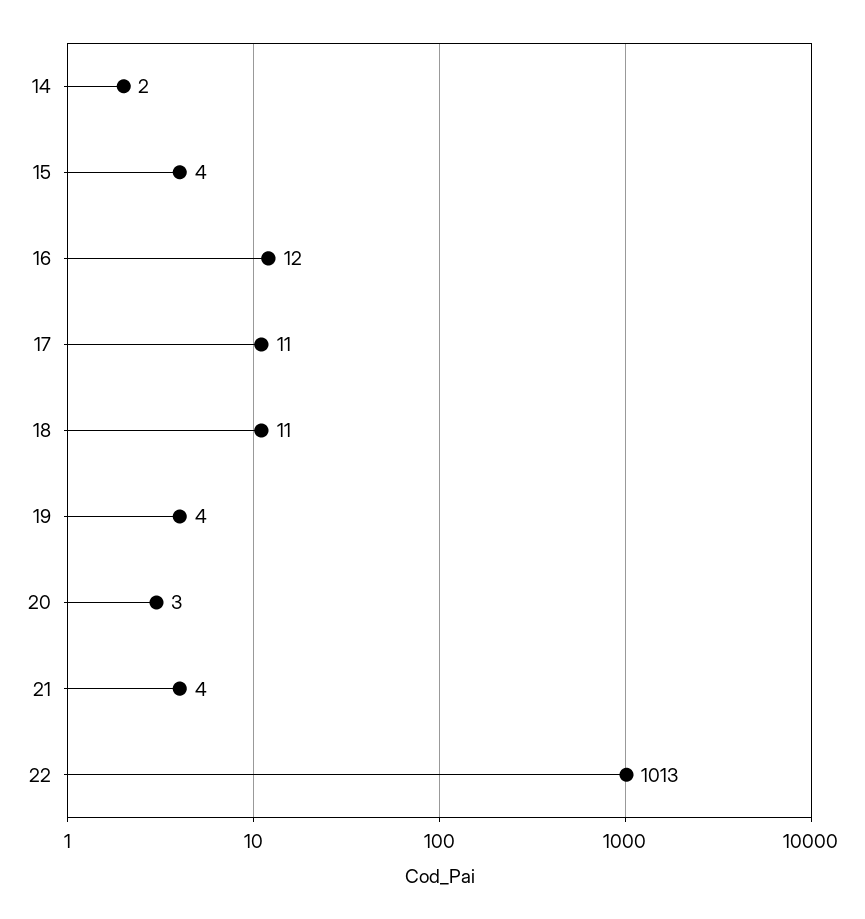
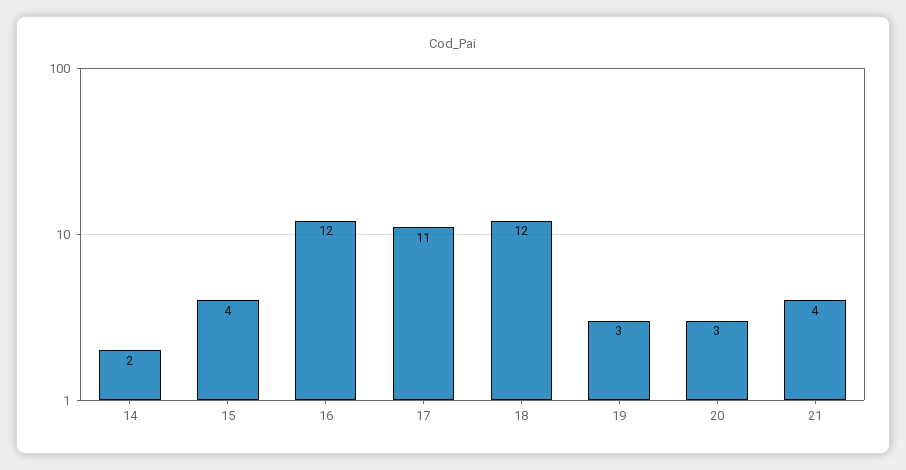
18: 11 -> 12
19: 4 -> 3
22: 1013 -> none

